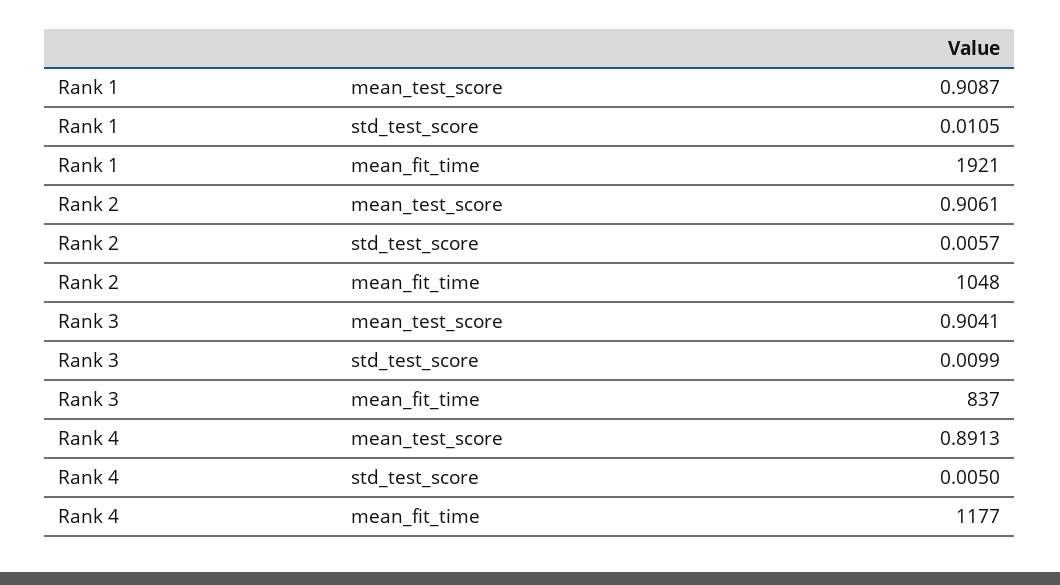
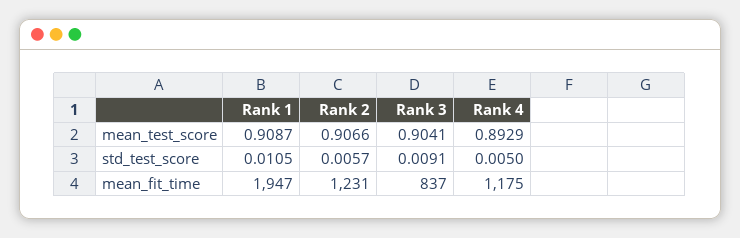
Rank 1, mean_fit_time: 1921 -> 1947
Rank 2, mean_test_score: 0.9061 -> 0.9066
Rank 2, mean_fit_time: 1048 -> 1231
Rank 3, std_test_score: 0.0099 -> 0.0091
Rank 4, mean_test_score: 0.8913 -> 0.8929
Rank 4, mean_fit_time: 1177 -> 1175

